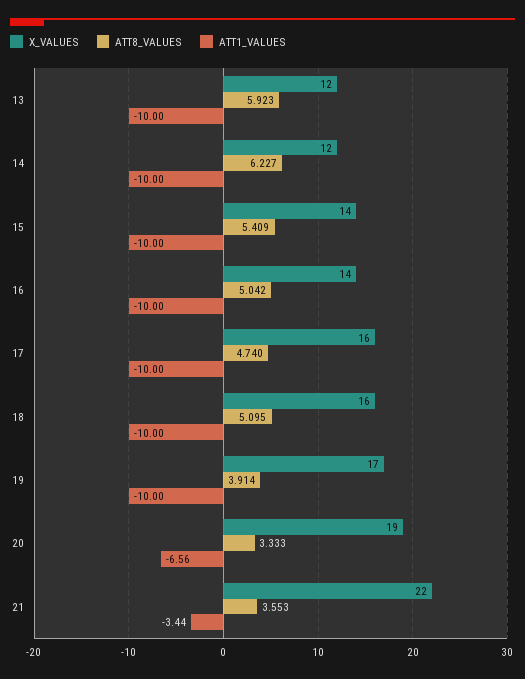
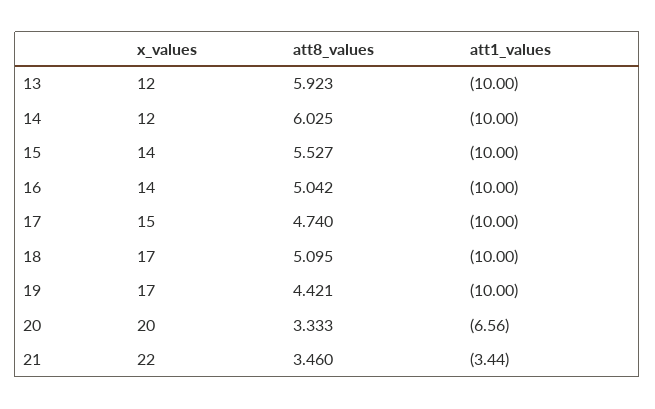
ATT8_VALUES, 14: 6.227 -> 6.025
ATT8_VALUES, 15: 5.409 -> 5.527
X_VALUES, 17: 16 -> 15
X_VALUES, 18: 16 -> 17
ATT8_VALUES, 19: 3.914 -> 4.421
X_VALUES, 20: 19 -> 20
ATT8_VALUES, 21: 3.553 -> 3.46

